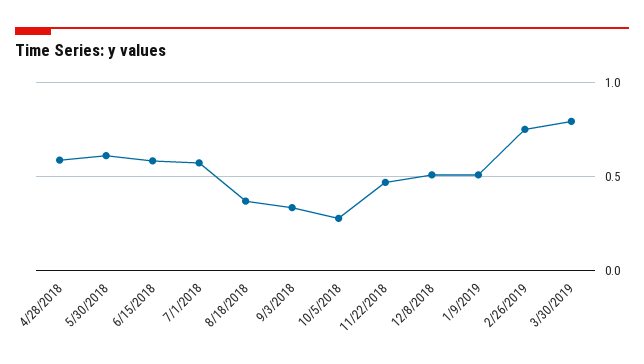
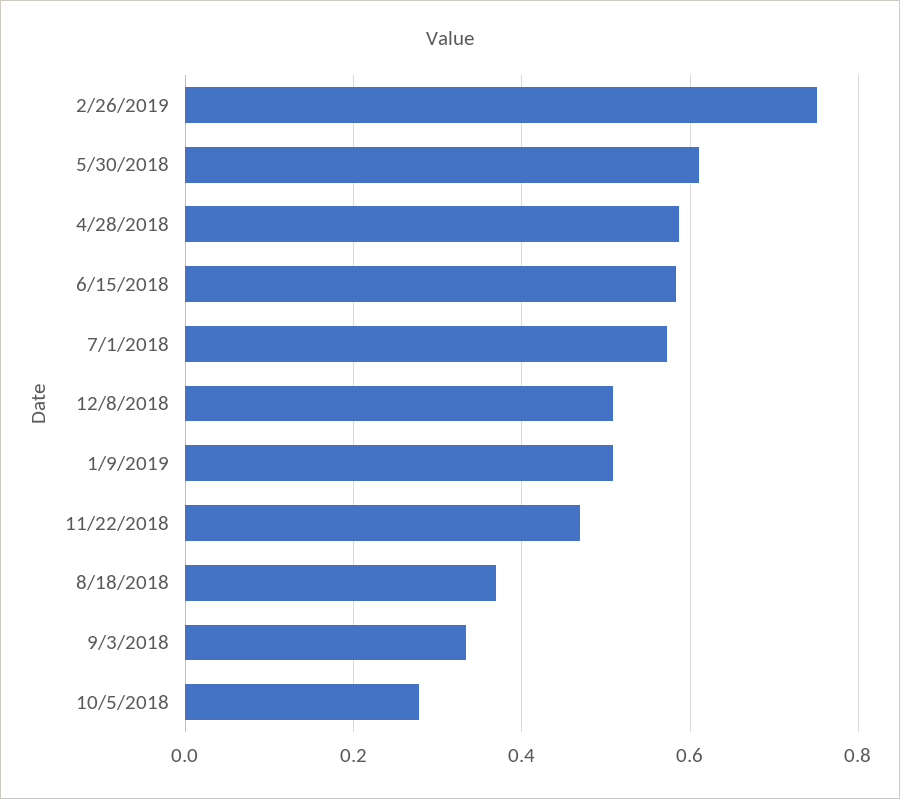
3/30/2019: 0.8 -> none

